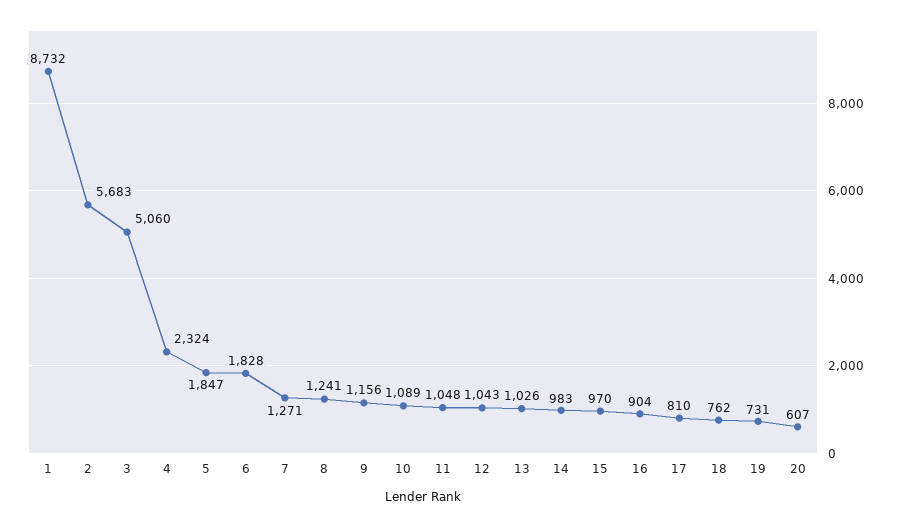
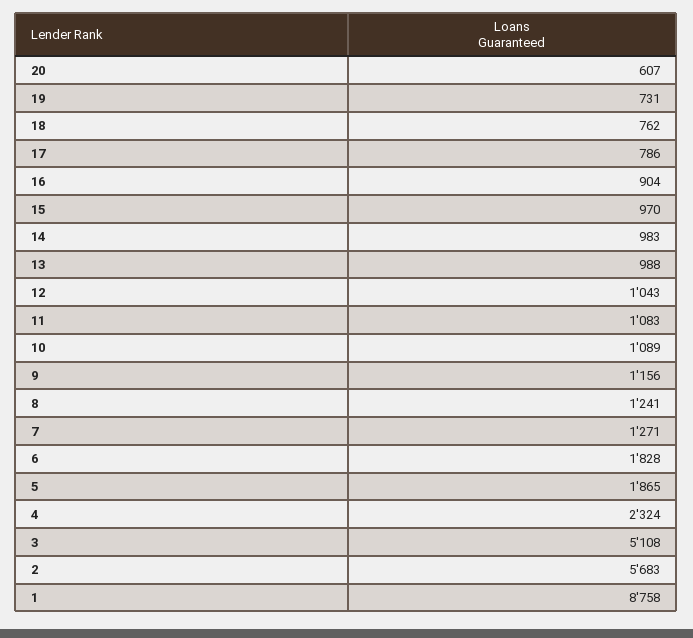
1: 8732 -> 8758
3: 5060 -> 5108
5: 1847 -> 1865
11: 1048 -> 1083
13: 1026 -> 988
17: 810 -> 786

